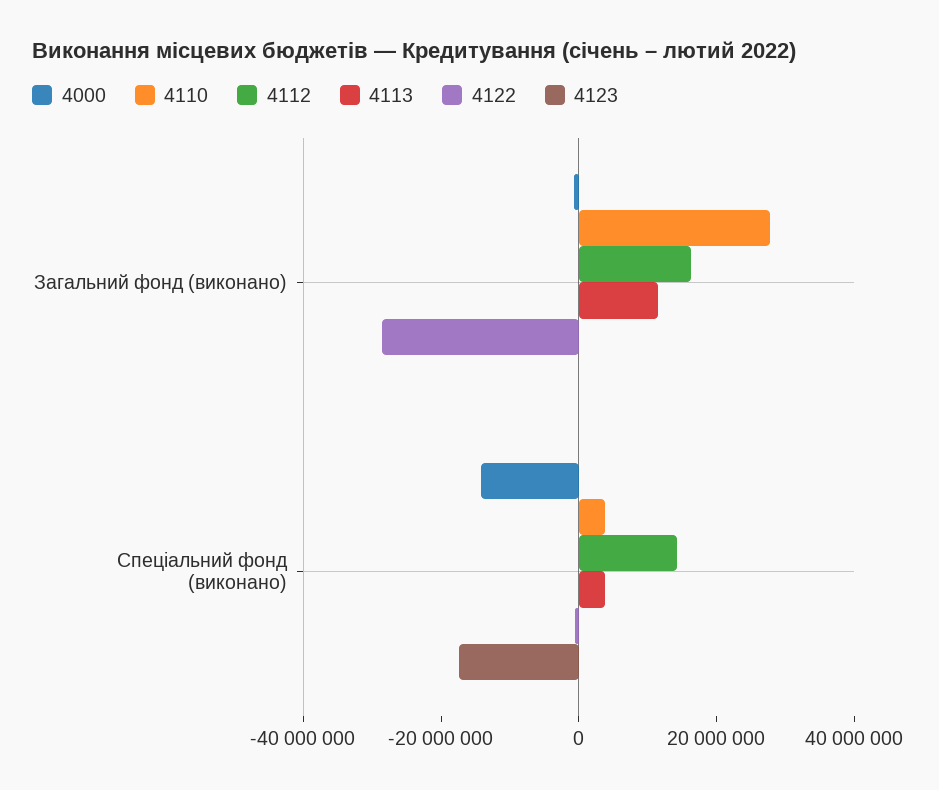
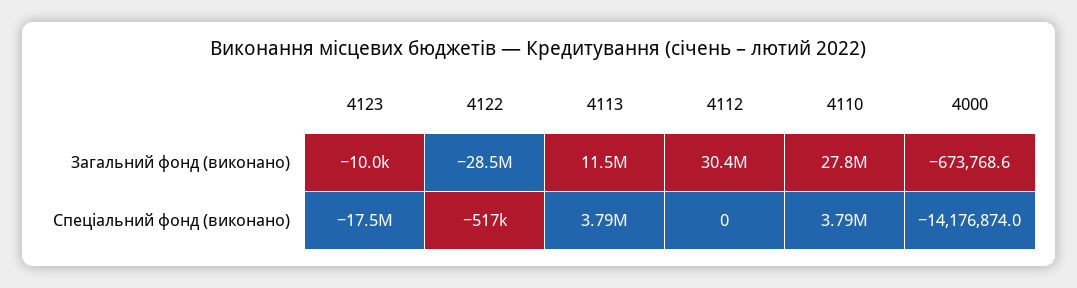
4112, Загальний фонд (виконано): 15000000 -> 30400000
4112, Спеціальний фонд (виконано): 15000000 -> 0

